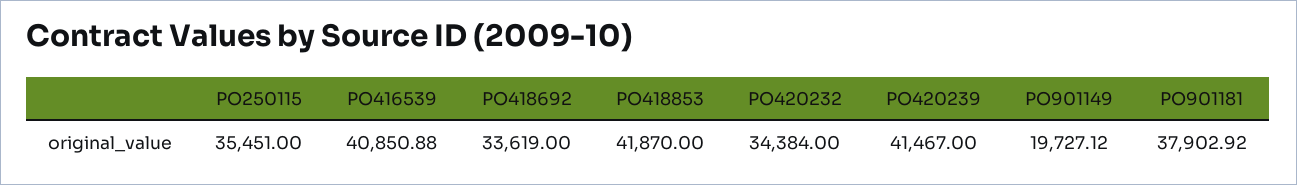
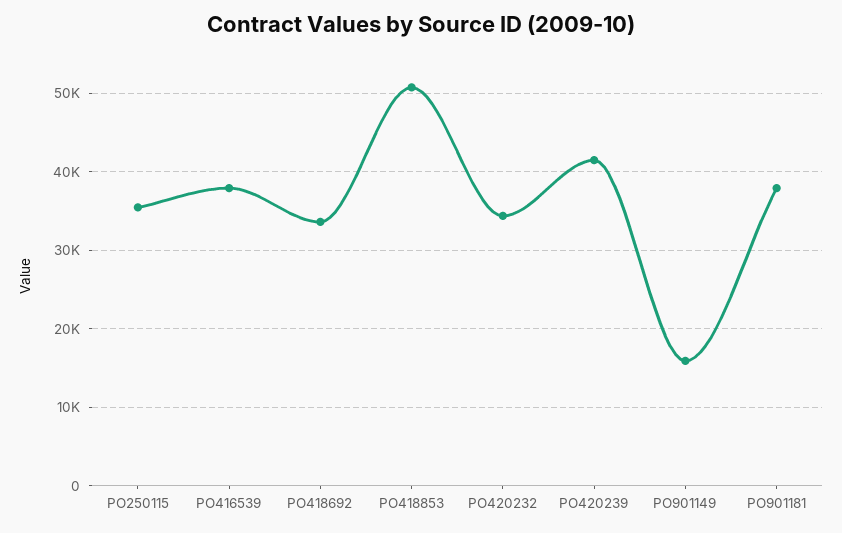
PO416539: 40850.88 -> 38000
PO418853: 41870 -> 51000
PO901149: 19727.12 -> 16000

